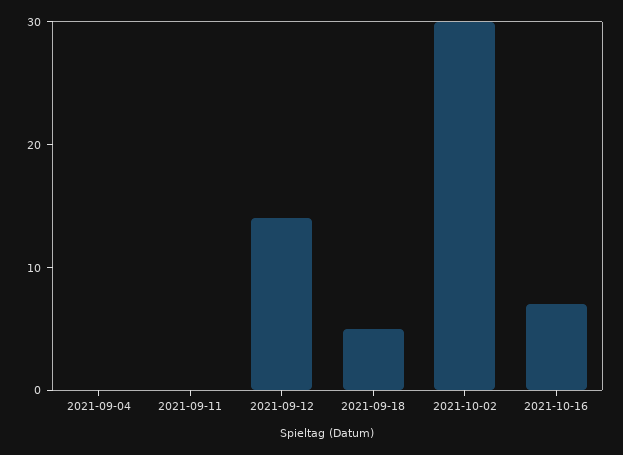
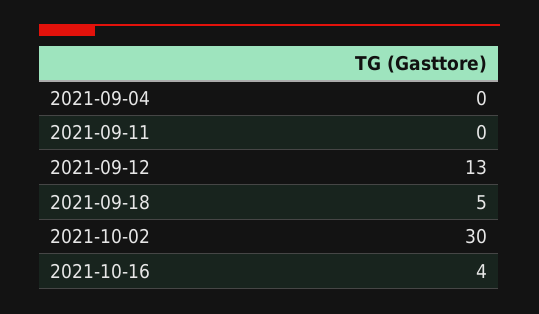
2021-09-12: 14 -> 13
2021-10-16: 7 -> 4

